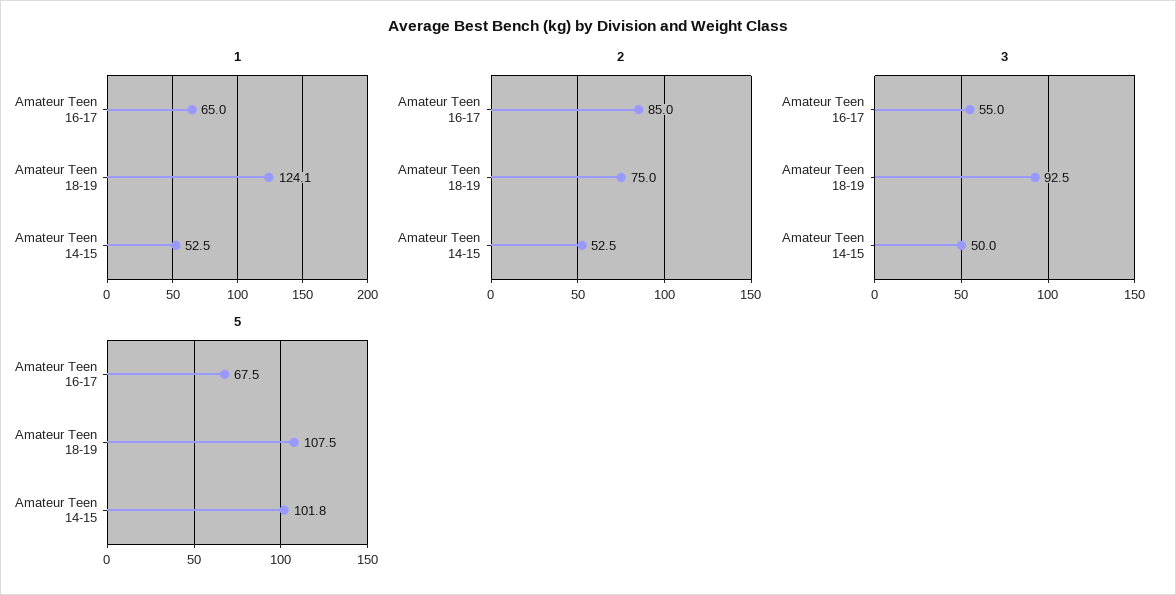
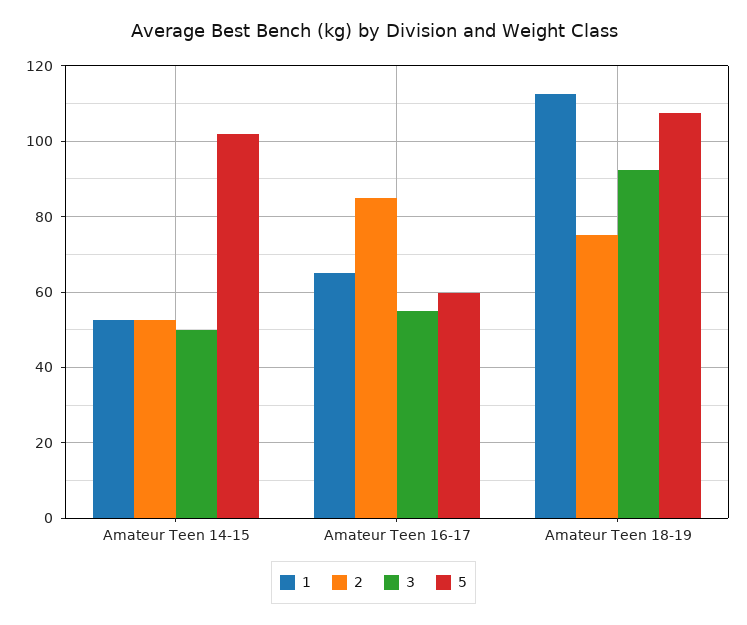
1, Amateur Teen 18-19: 124.1 -> 112
5, Amateur Teen 16-17: 67.5 -> 60

